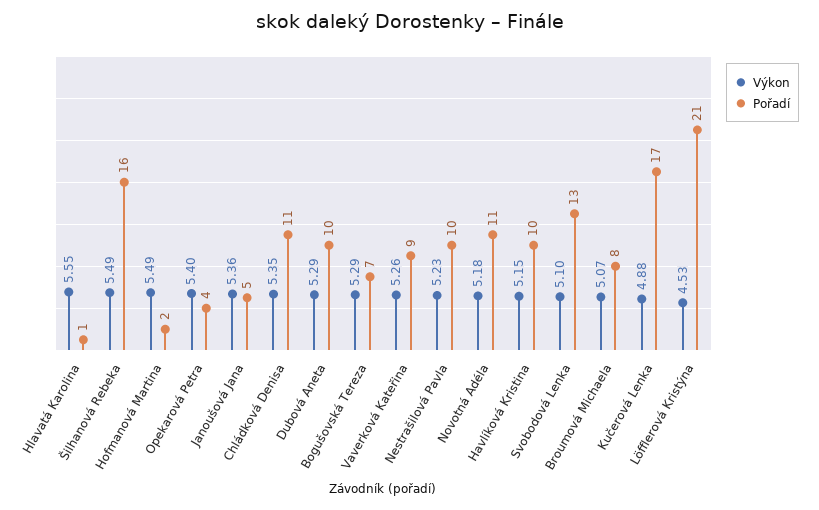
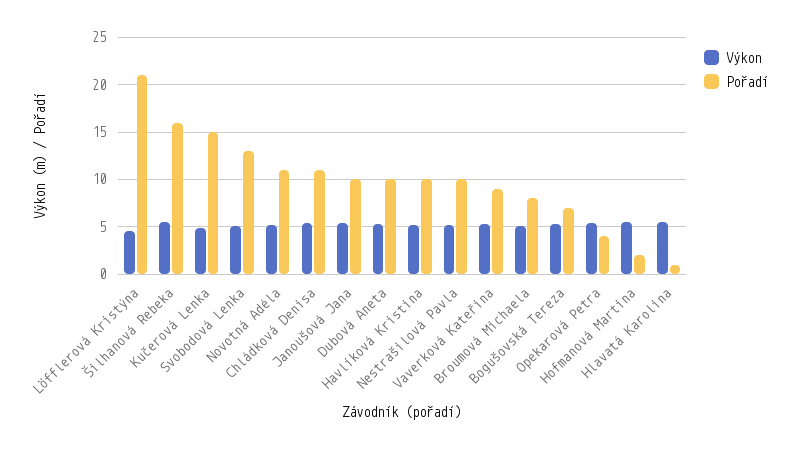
Pořadí, Janoušová Jana: 5 -> 10
Pořadí, Kučerová Lenka: 17 -> 15

